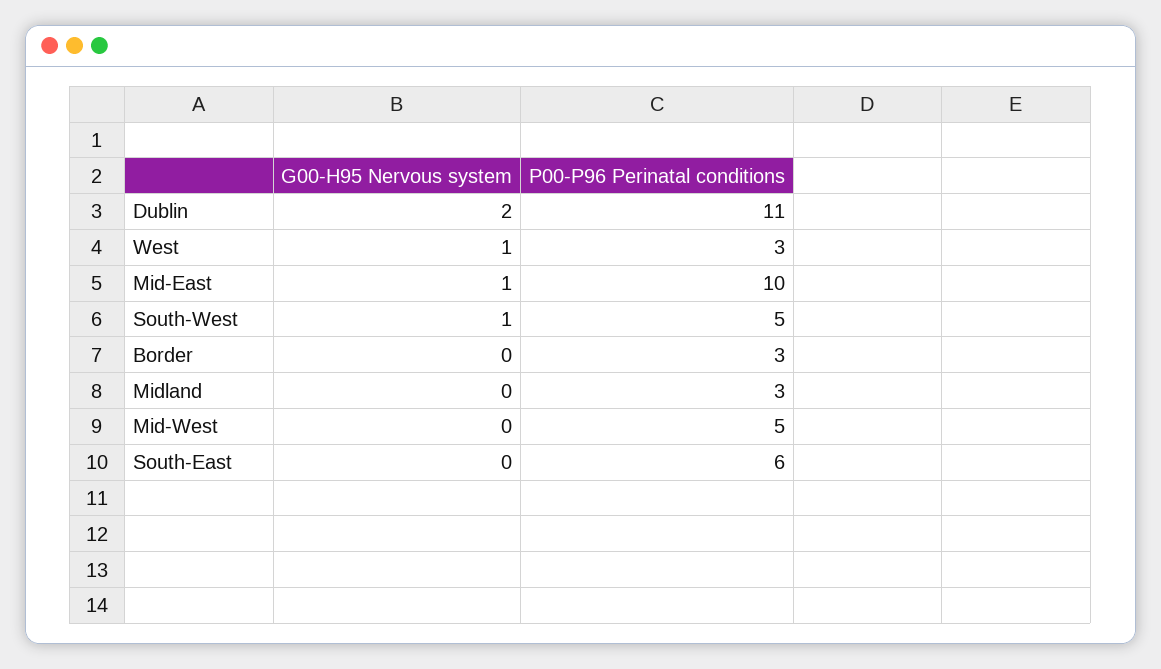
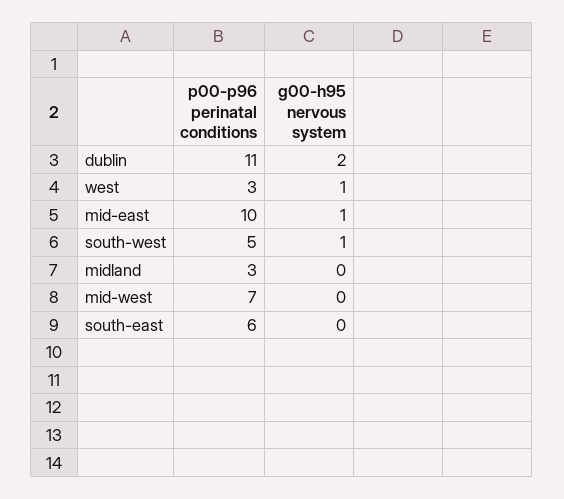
G00-H95 Nervous system, Border: 0 -> none
P00-P96 Perinatal conditions, Border: 3 -> none
P00-P96 Perinatal conditions, Mid-West: 5 -> 7

